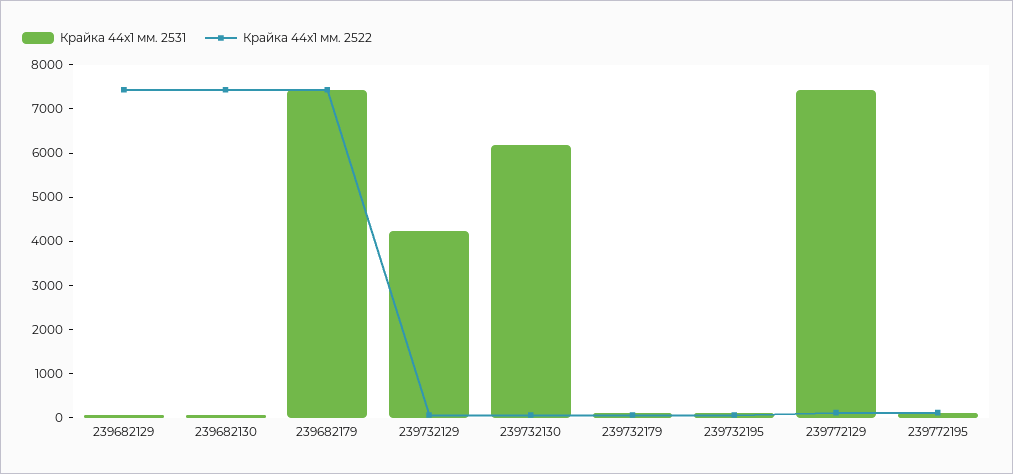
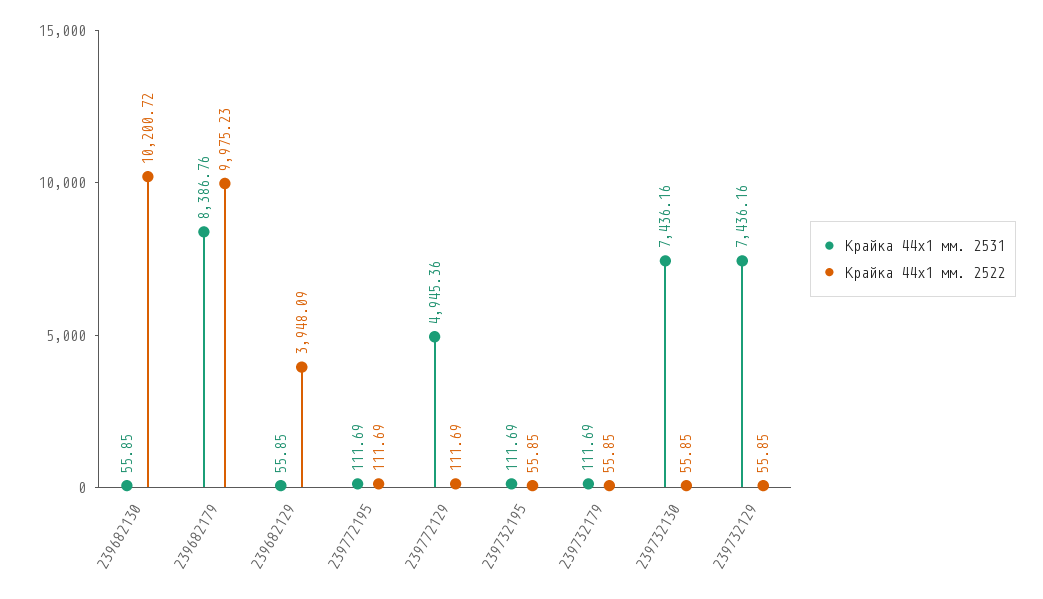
Крайка 44x1 мм. 2522, 239682129: 7400 -> 3948.09
Крайка 44x1 мм. 2522, 239682130: 7400 -> 10200.72
Крайка 44x1 мм. 2531, 239682179: 7400 -> 8386.76
Крайка 44x1 мм. 2522, 239682179: 7400 -> 9975.23
Крайка 44x1 мм. 2531, 239732129: 4200 -> 7436.16
Крайка 44x1 мм. 2531, 239732130: 6200 -> 7436.16
Крайка 44x1 мм. 2531, 239772129: 7400 -> 4945.36

